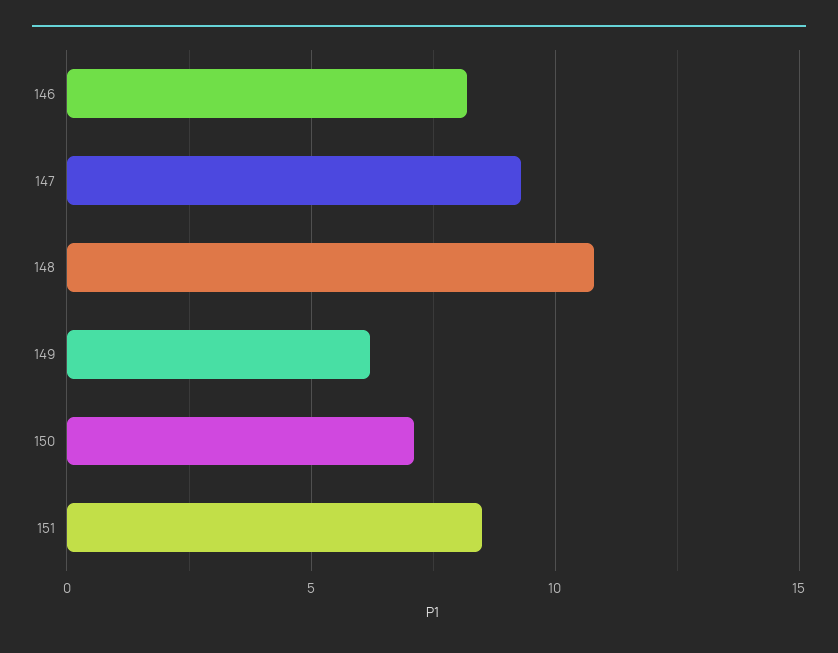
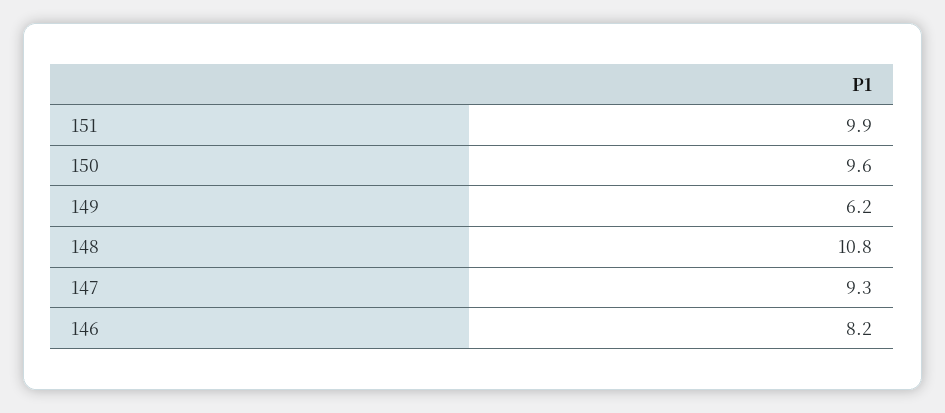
150: 7 -> 9.6
151: 8.5 -> 9.9

